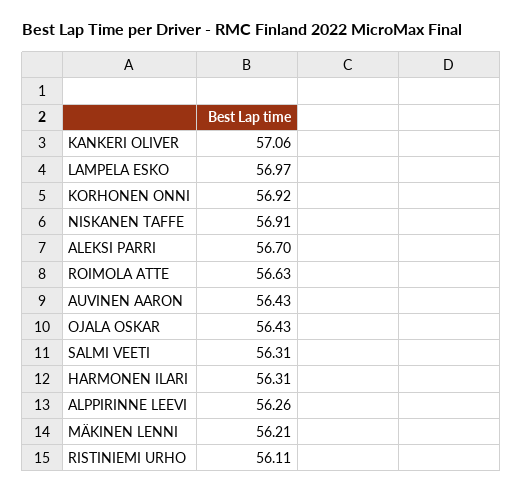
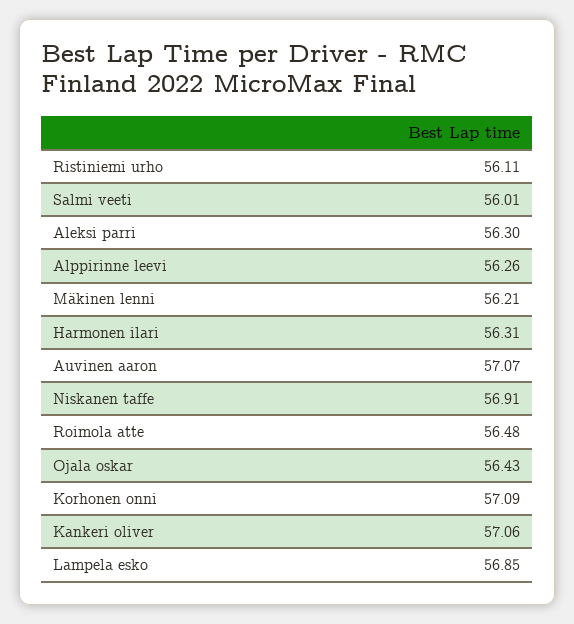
LAMPELA ESKO: 56.97 -> 56.85
KORHONEN ONNI: 56.92 -> 57.09
ALEKSI PARRI: 56.7 -> 56.3
ROIMOLA ATTE: 56.63 -> 56.48
AUVINEN AARON: 56.43 -> 57.07
SALMI VEETI: 56.31 -> 56.01

